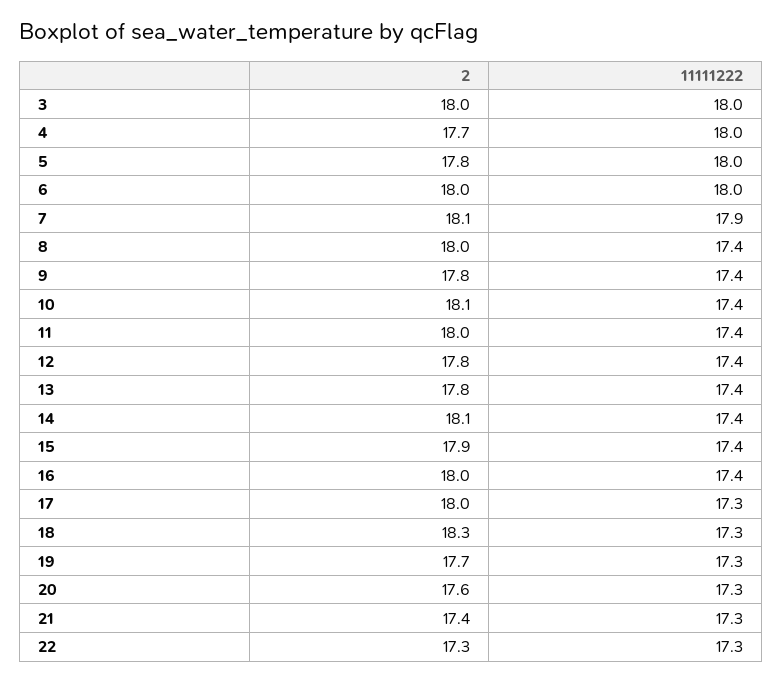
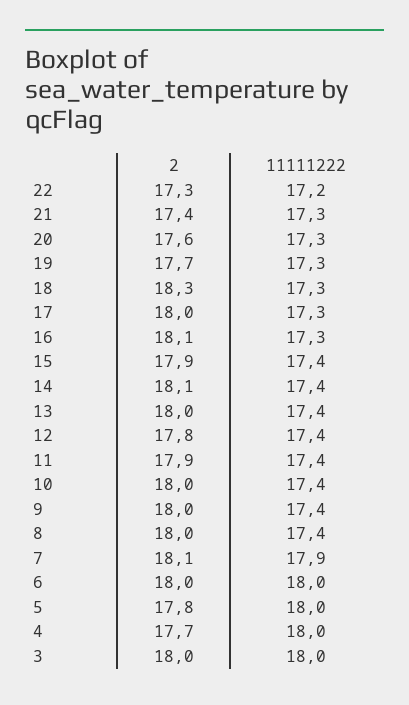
2, 9: 17.8 -> 18
2, 10: 18.1 -> 18
2, 11: 18 -> 17.9
2, 13: 17.8 -> 18
2, 16: 18 -> 18.1
11111222, 16: 17.4 -> 17.3
11111222, 22: 17.3 -> 17.2

